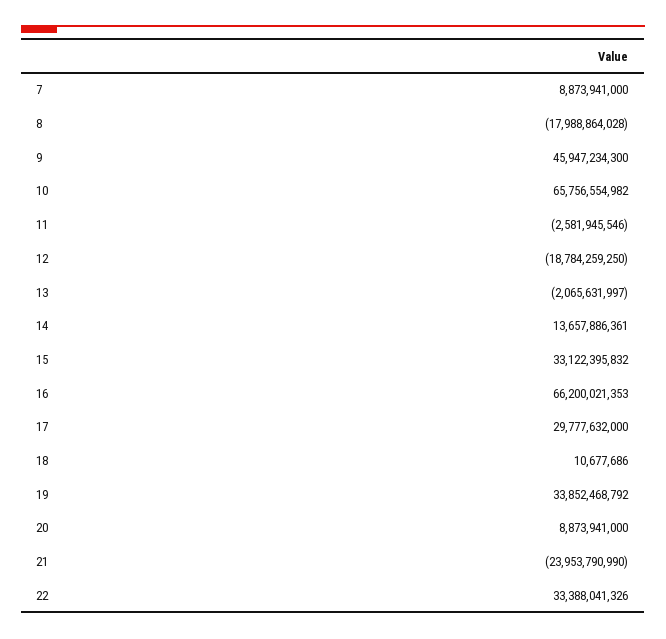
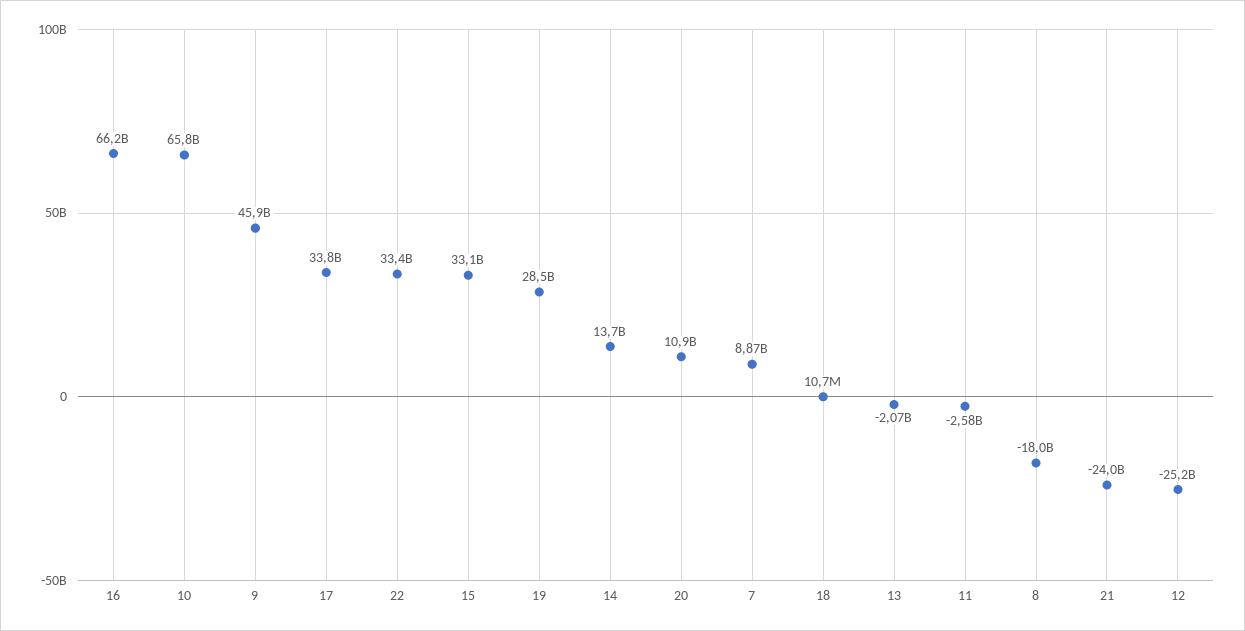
12: -18784259250 -> -25200000000
17: 29777632000 -> 33800000000
19: 33852468792 -> 28500000000
20: 8873941000 -> 10900000000

